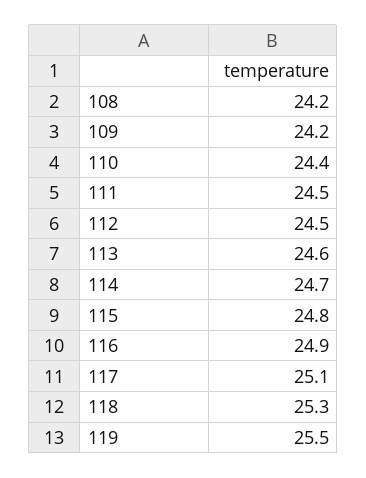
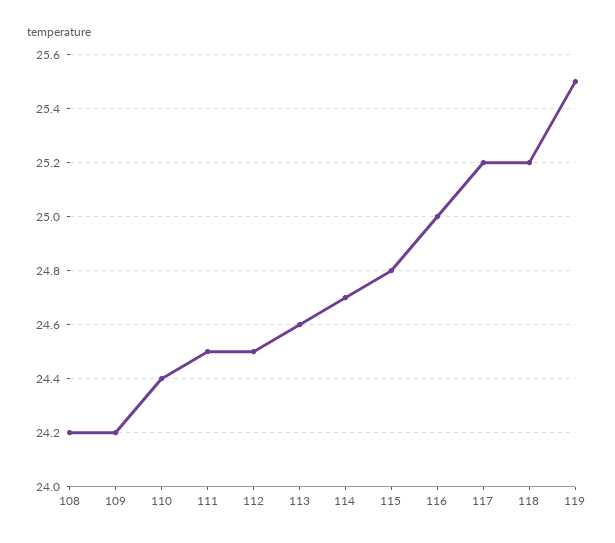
116: 24.9 -> 25
117: 25.1 -> 25.2
118: 25.3 -> 25.2

